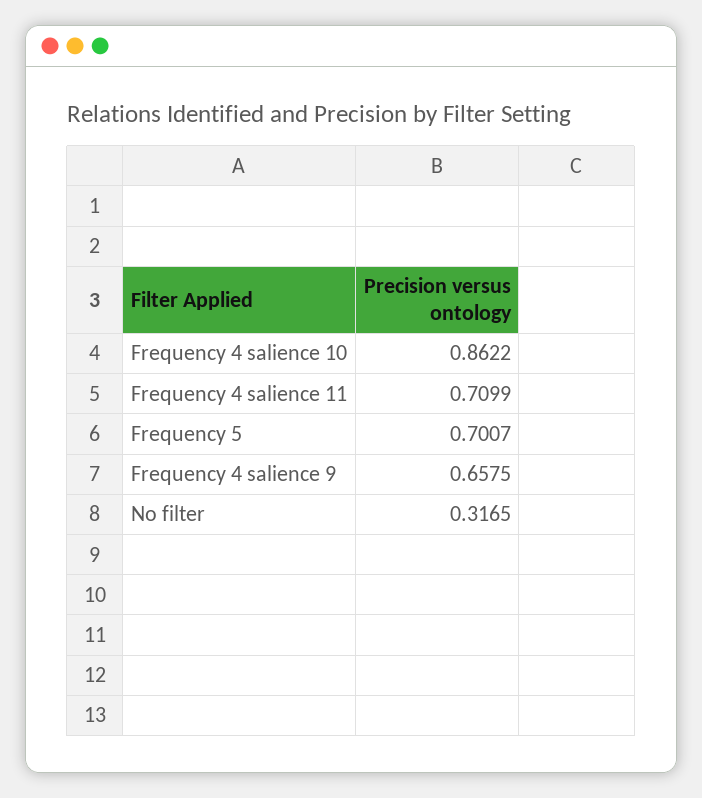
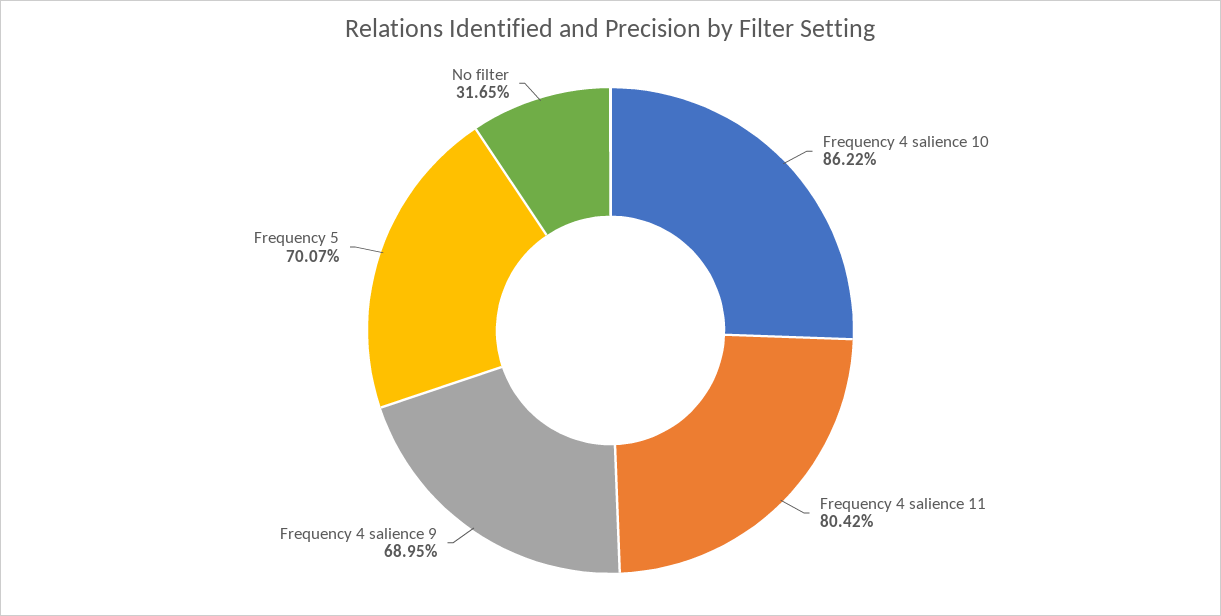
Frequency 4 salience 11: 0.7099 -> 0.8042
Frequency 4 salience 9: 0.6575 -> 0.6895

